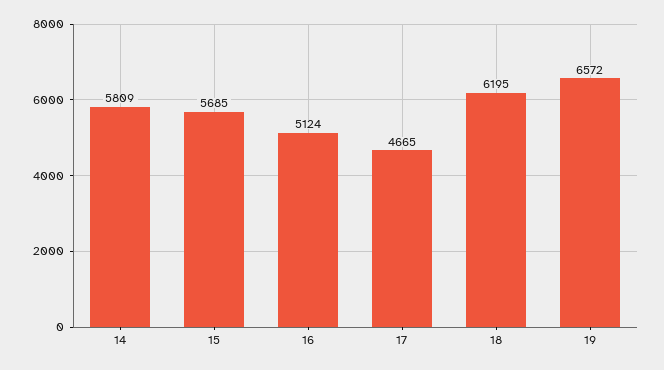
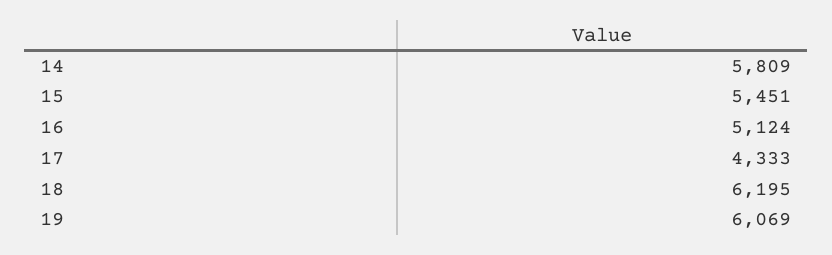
15: 5685 -> 5451
17: 4665 -> 4333
19: 6572 -> 6069

